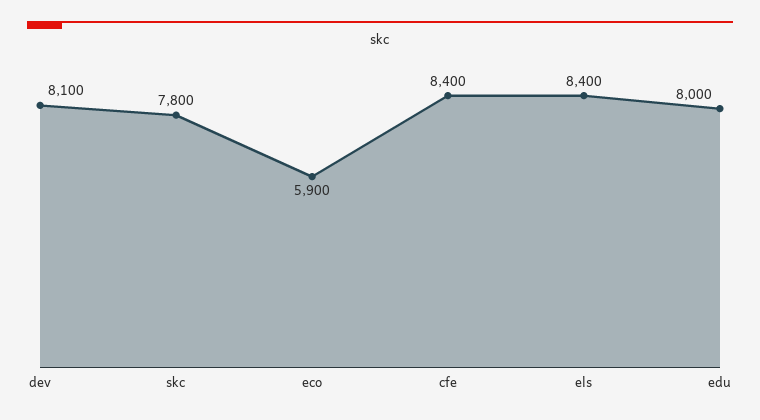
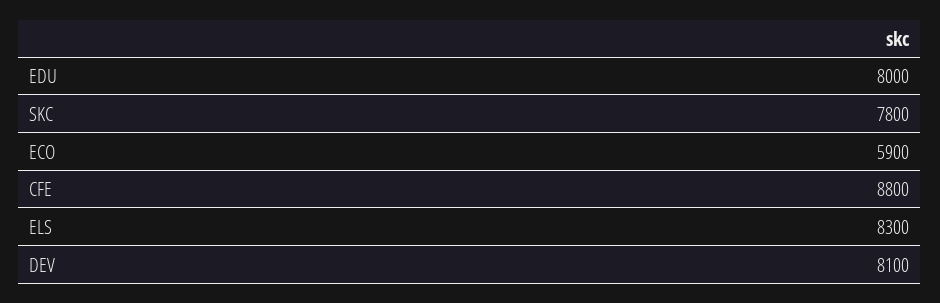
cfe: 8400 -> 8800
els: 8400 -> 8300

